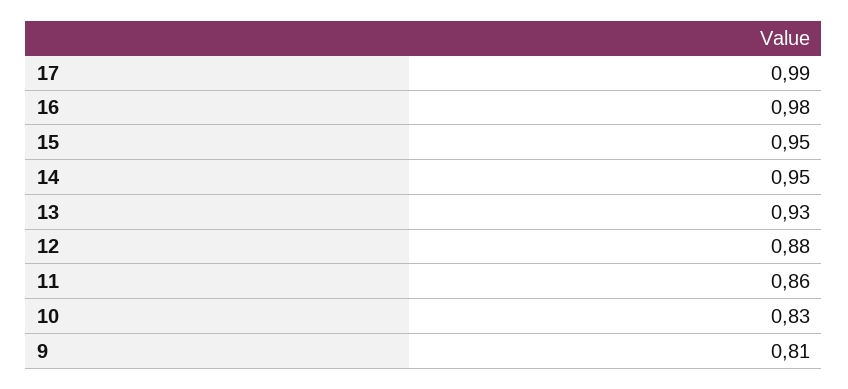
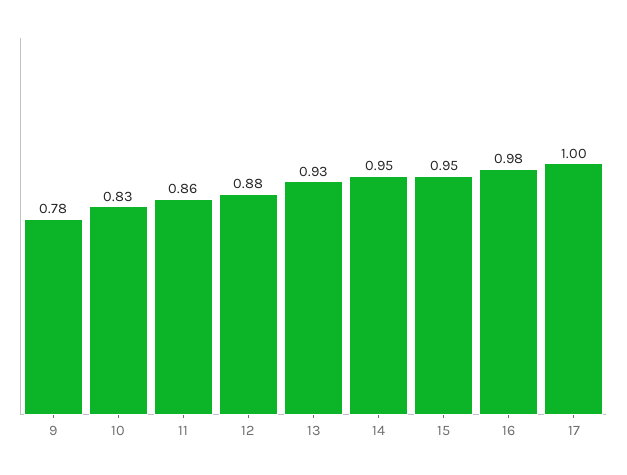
17: 0.99 -> 1
9: 0.81 -> 0.78

